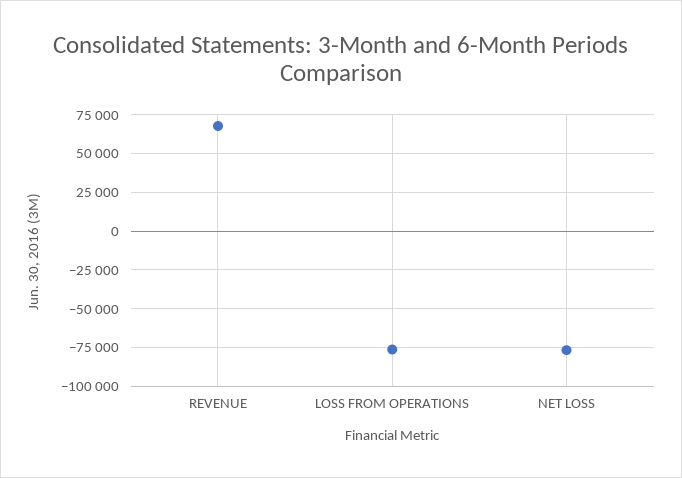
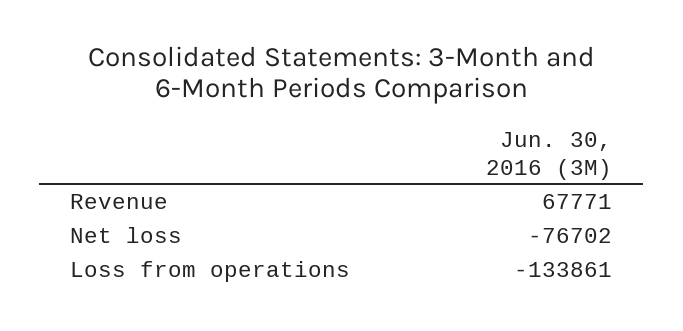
LOSS FROM OPERATIONS: -75000 -> -133861

